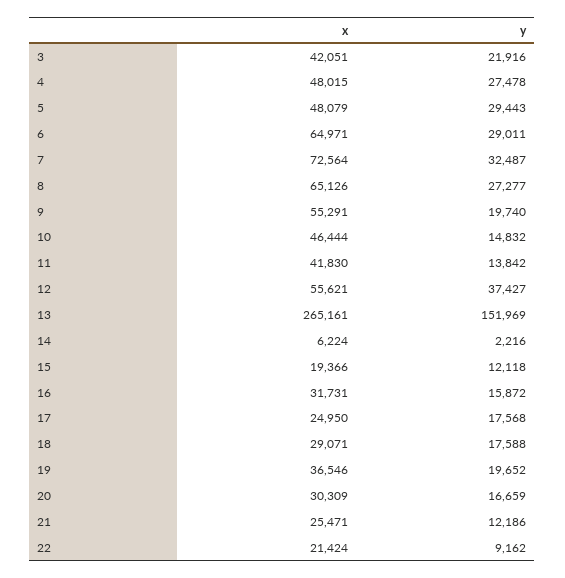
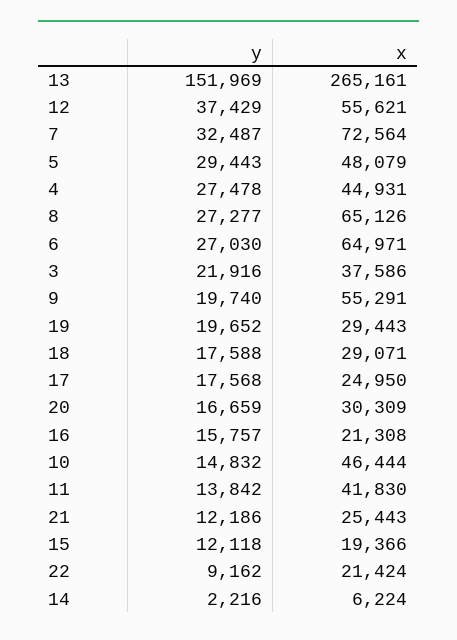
x, 3: 42051 -> 37586
x, 4: 48015 -> 44931
y, 6: 29011 -> 27030
y, 12: 37427 -> 37429
x, 16: 31731 -> 21308
y, 16: 15872 -> 15757
x, 19: 36546 -> 29443
x, 21: 25471 -> 25443

